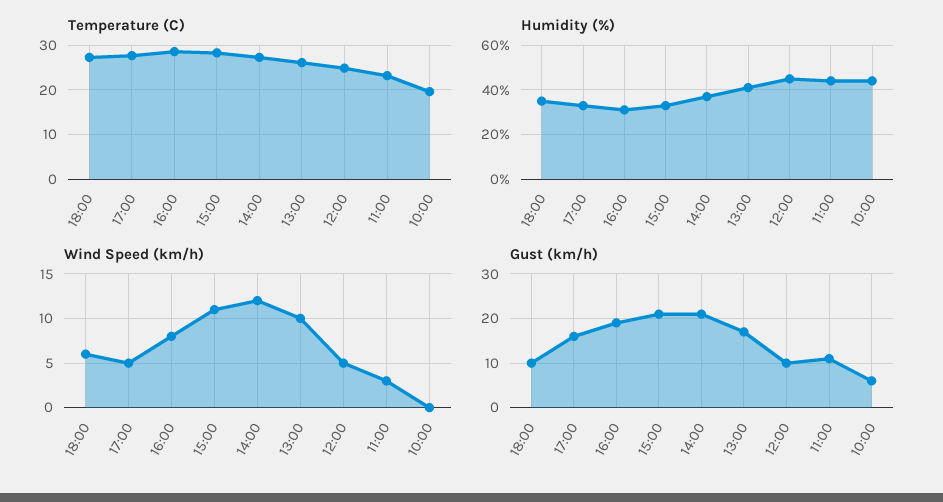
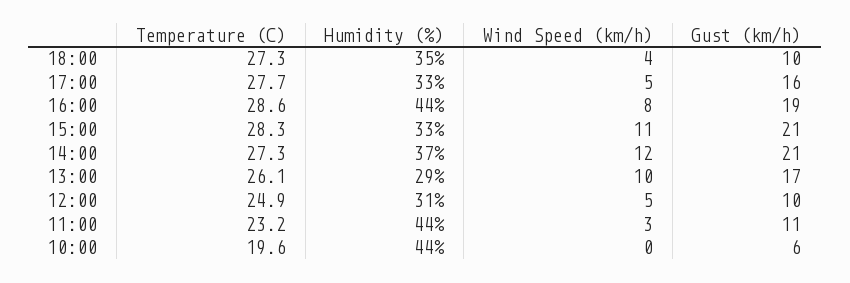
Humidity (%), 16:00: 30 -> 44
Humidity (%), 13:00: 40 -> 29
Humidity (%), 12:00: 45 -> 31
Wind Speed (km/h), 18:00: 6 -> 4

